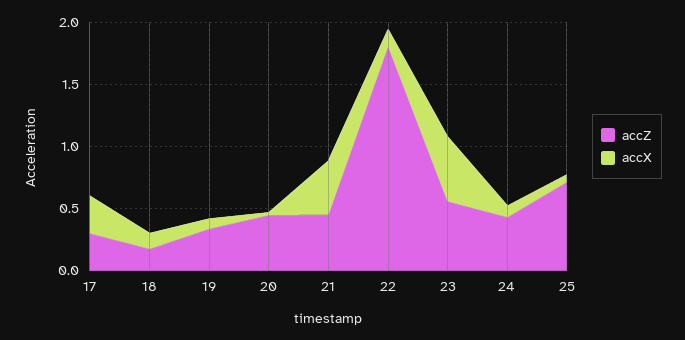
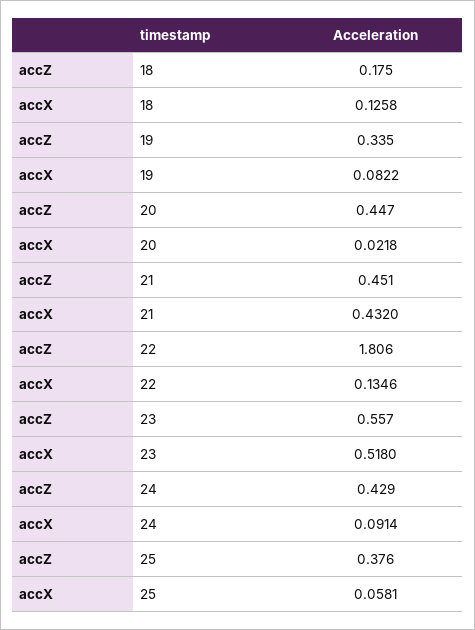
accZ, 17: 0.3 -> none
accX, 17: 0.3 -> none
accZ, 25: 0.7 -> 0.376

